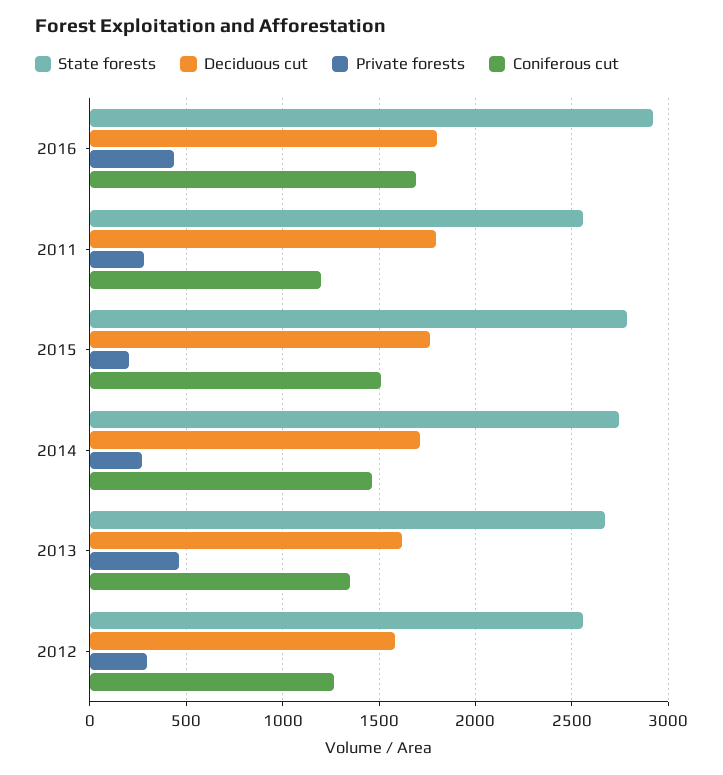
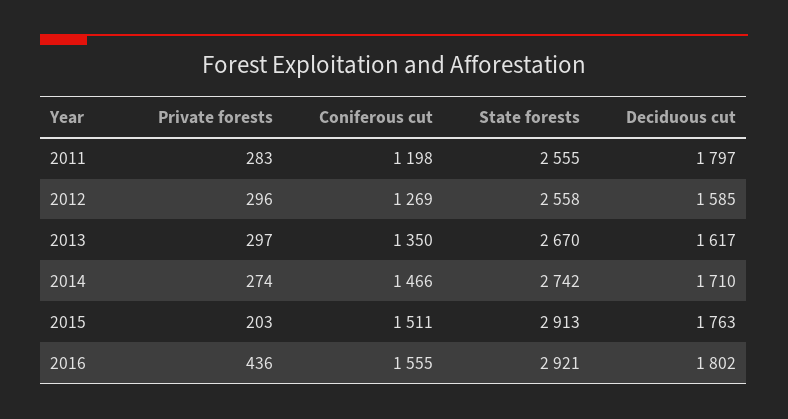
Coniferous cut, 2016: 1700 -> 1555
State forests, 2015: 2800 -> 2913
Private forests, 2013: 450 -> 297

